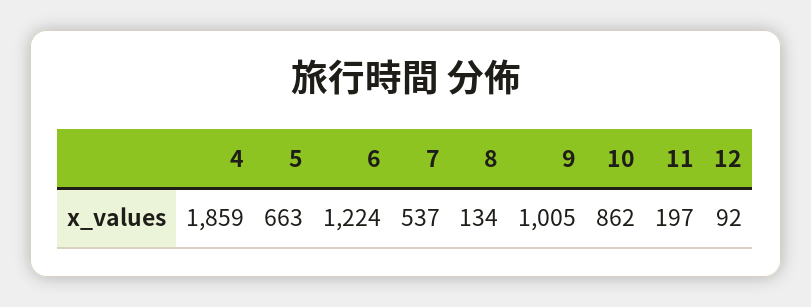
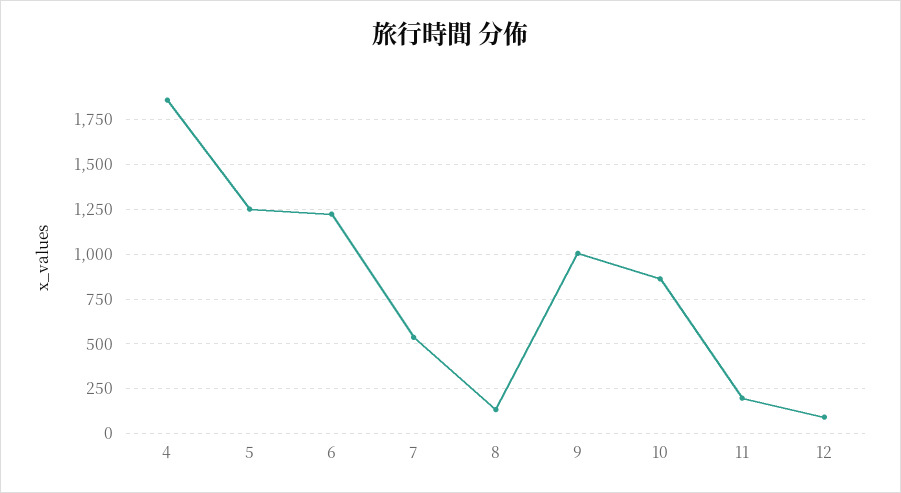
5: 663 -> 1250

